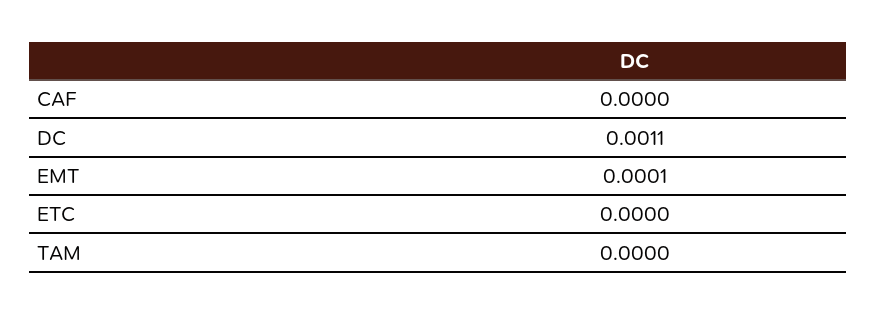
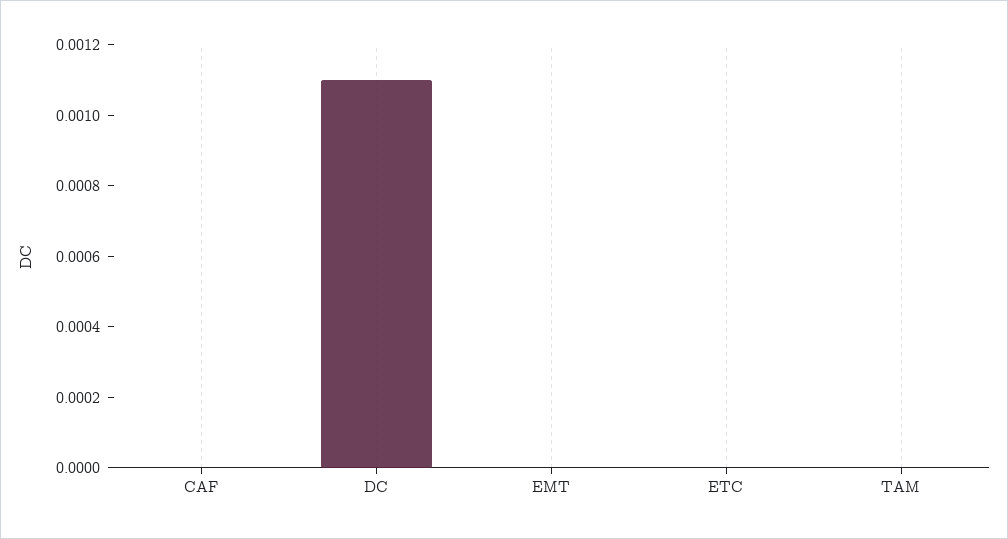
EMT: 0.0001 -> 0

